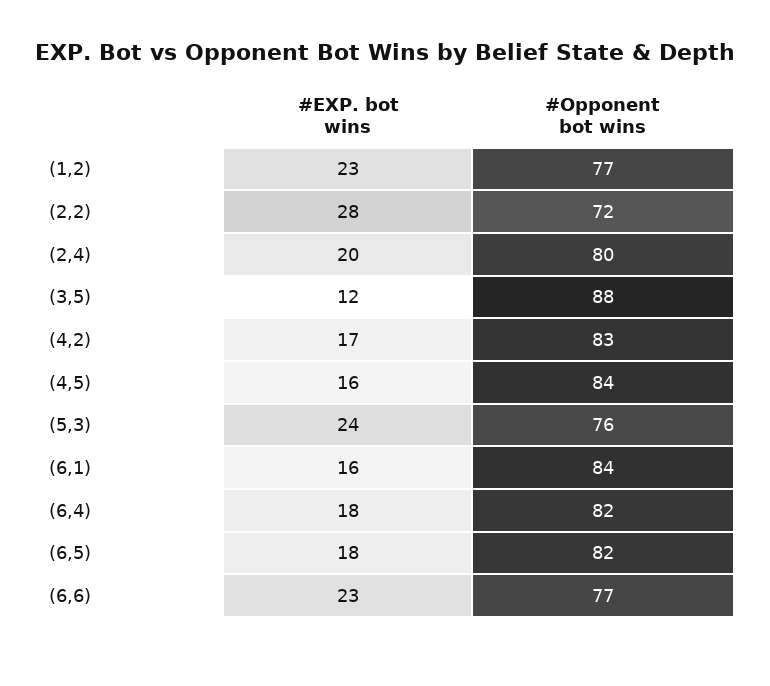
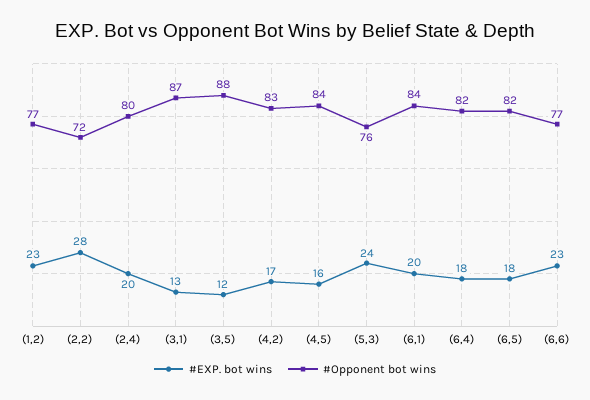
#EXP. bot wins, (6,1): 16 -> 20
#EXP. bot wins, (3,1): none -> 13
#Opponent bot wins, (3,1): none -> 87

